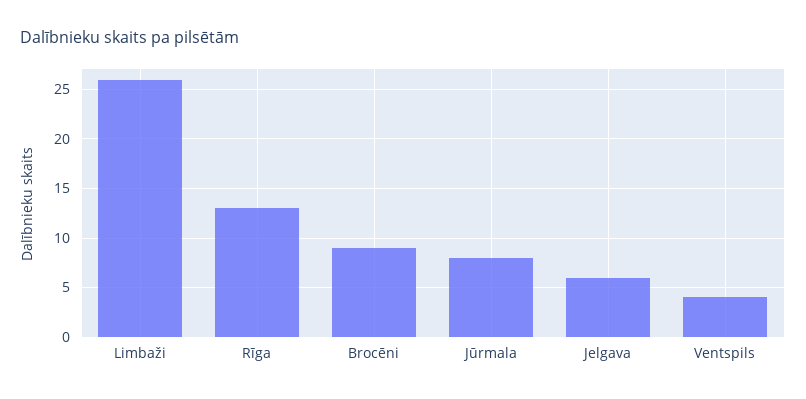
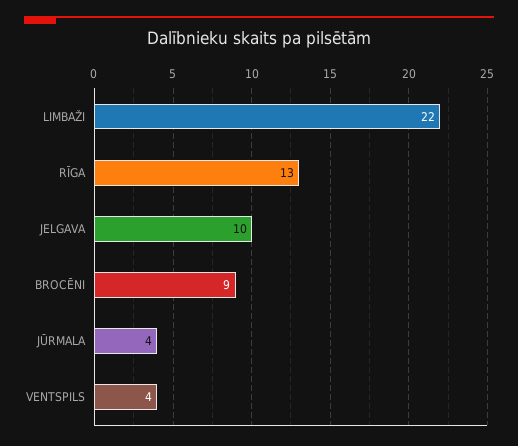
Limbaži: 26 -> 22
Jūrmala: 8 -> 4
Jelgava: 6 -> 10

